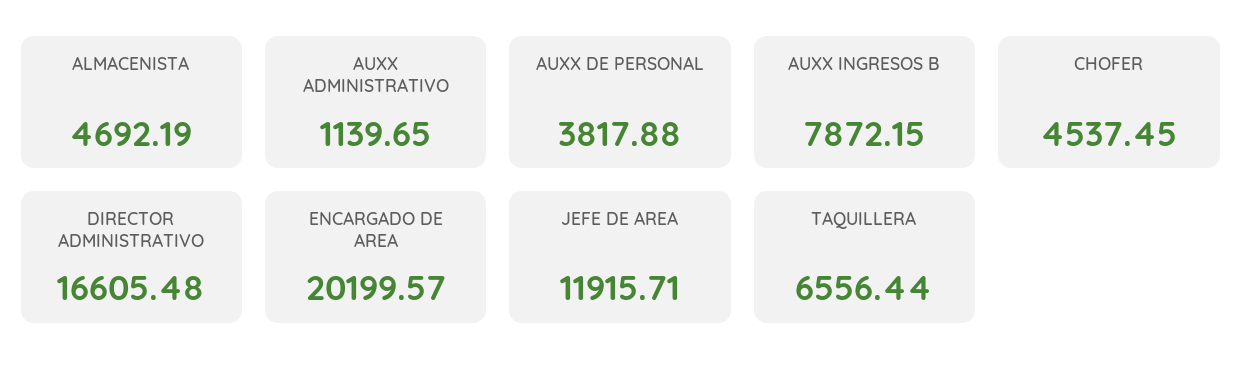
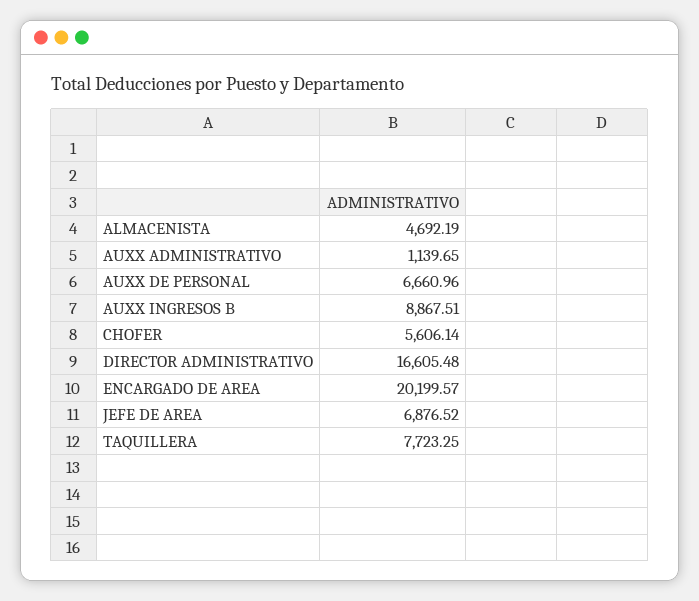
AUXX DE PERSONAL: 3817.88 -> 6660.96
AUXX INGRESOS B: 7872.15 -> 8867.51
CHOFER: 4537.45 -> 5606.14
JEFE DE AREA: 11915.71 -> 6876.52
TAQUILLERA: 6556.44 -> 7723.25

